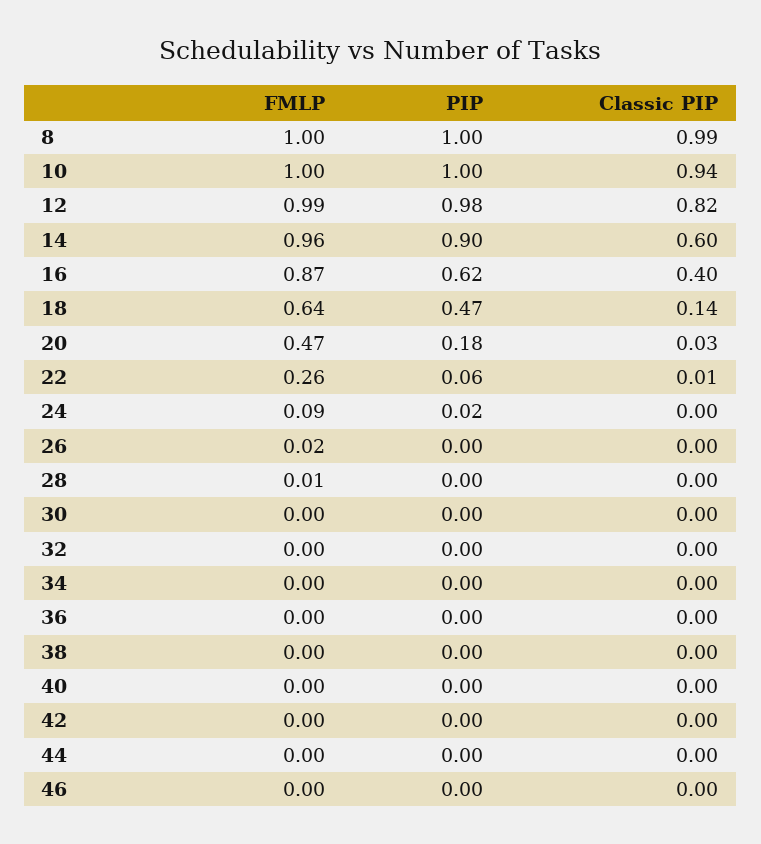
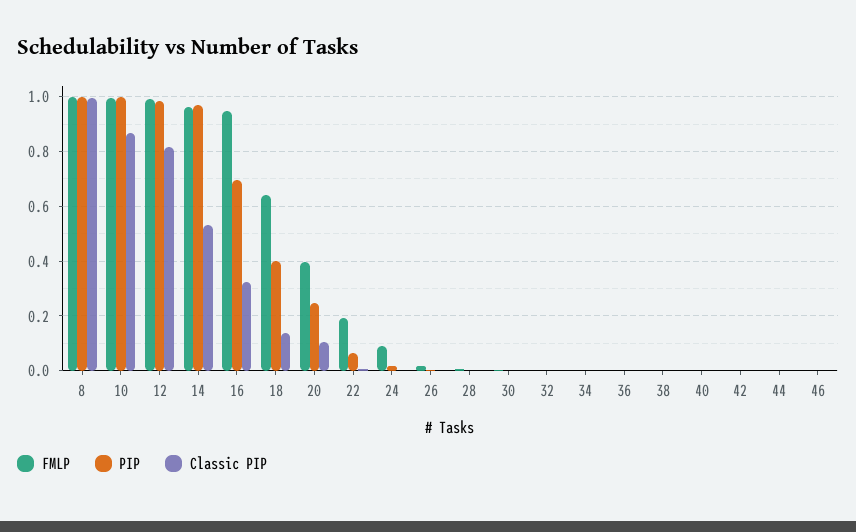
Classic PIP, 10: 0.94 -> 0.875
PIP, 14: 0.9 -> 0.975
Classic PIP, 14: 0.6 -> 0.525
FMLP, 16: 0.87 -> 0.95
PIP, 16: 0.62 -> 0.7
Classic PIP, 16: 0.4 -> 0.325
PIP, 18: 0.47 -> 0.4
FMLP, 20: 0.47 -> 0.4
PIP, 20: 0.18 -> 0.25
Classic PIP, 20: 0.03 -> 0.1
FMLP, 22: 0.26 -> 0.2

